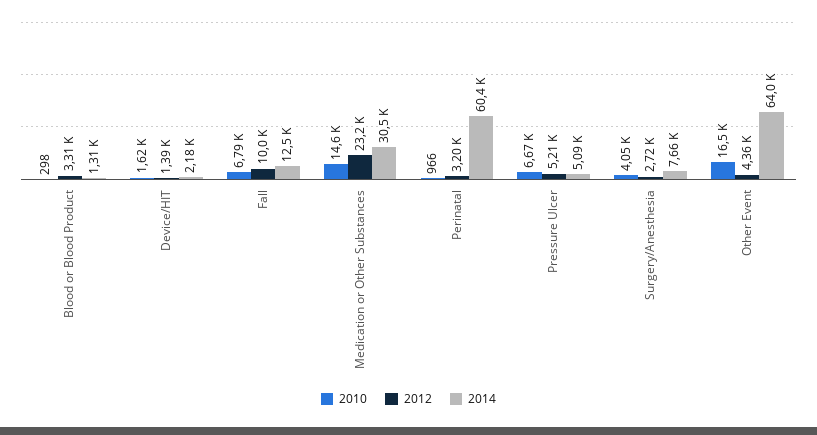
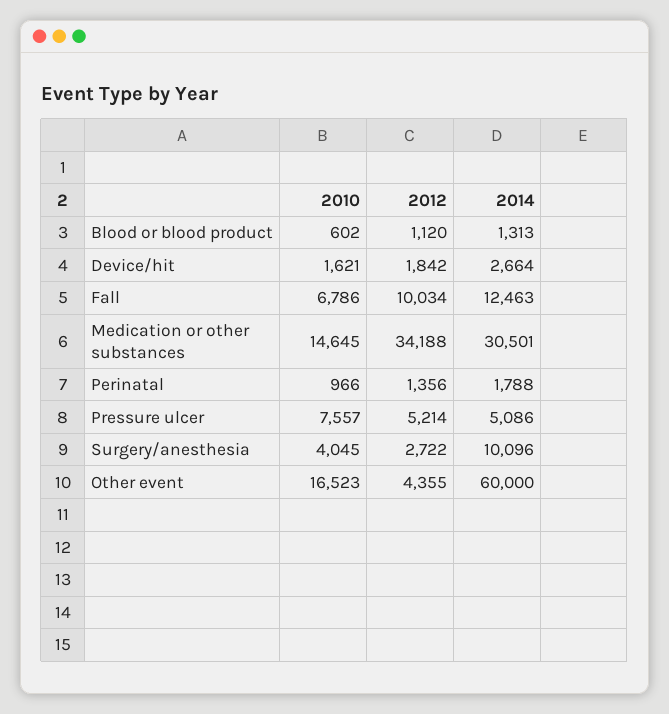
2010, Blood or Blood Product: 298 -> 602
2012, Blood or Blood Product: 3310 -> 1120
2012, Device/HIT: 1390 -> 1842
2014, Device/HIT: 2180 -> 2664
2012, Medication or Other Substances: 23200 -> 34188
2012, Perinatal: 3200 -> 1356
2014, Perinatal: 60400 -> 1788
2010, Pressure Ulcer: 6670 -> 7557
2014, Surgery/Anesthesia: 7660 -> 10096
2014, Other Event: 64000 -> 60000

